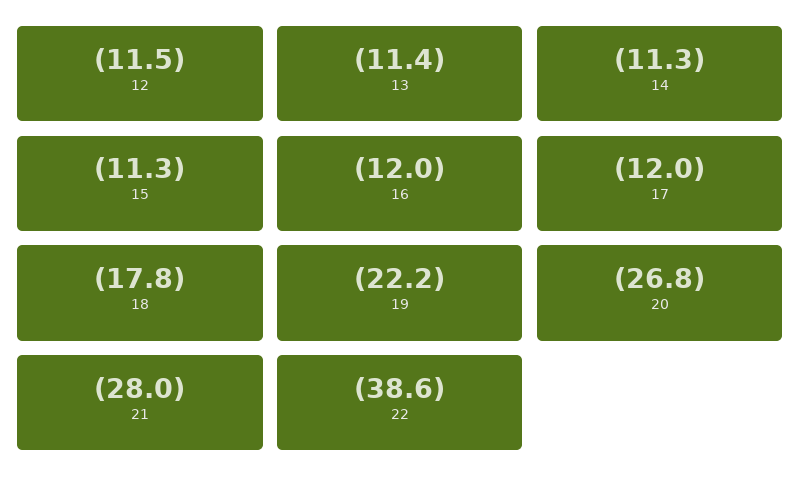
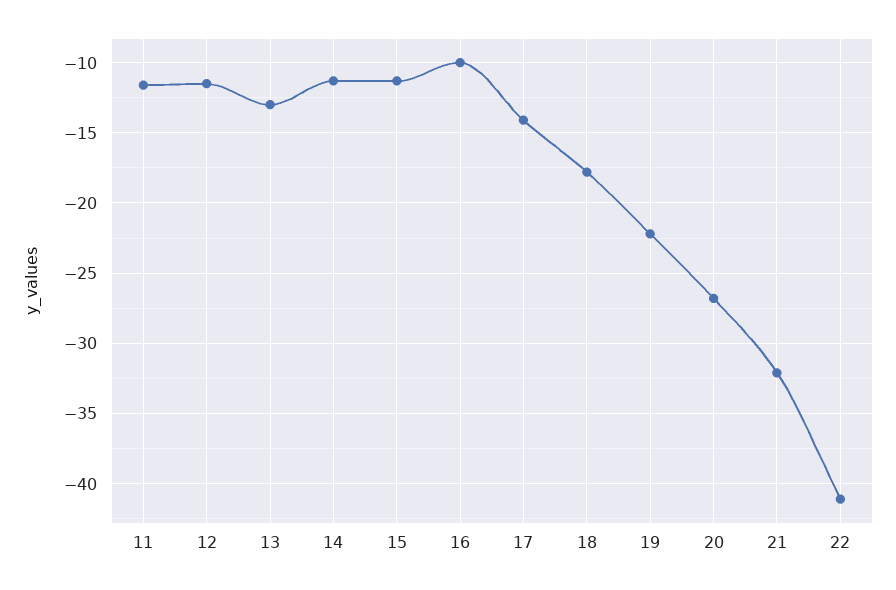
13: -11.4 -> -13
16: -12 -> -10
17: -12 -> -14
21: -28 -> -32
22: -38.6 -> -41
11: none -> -11.5

